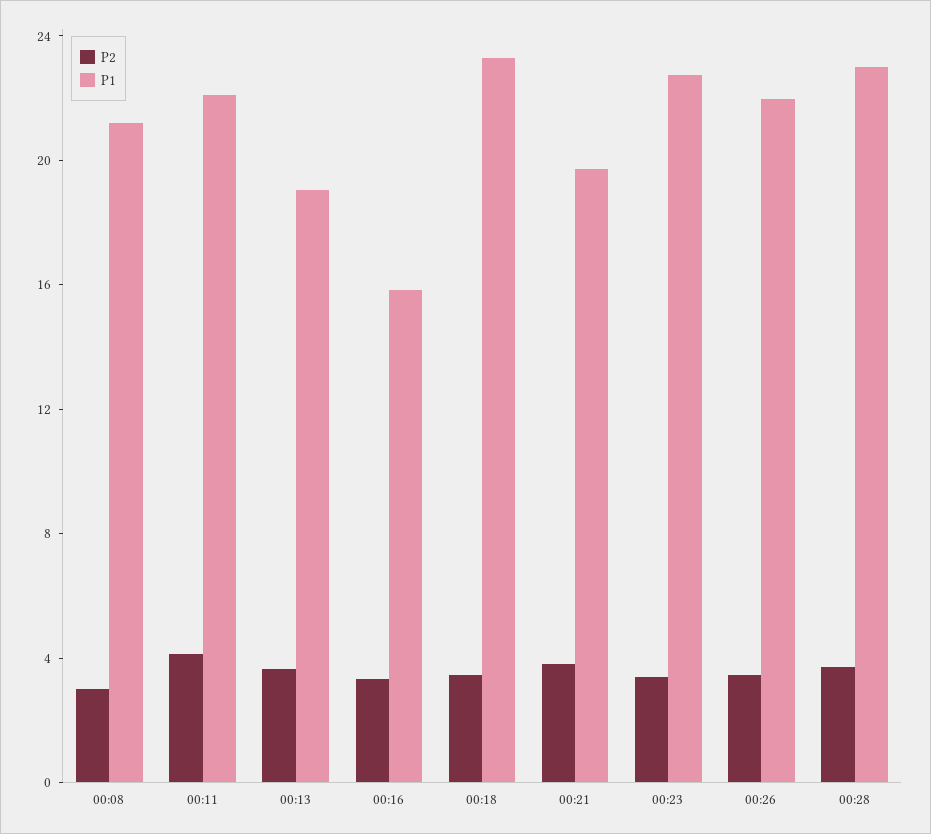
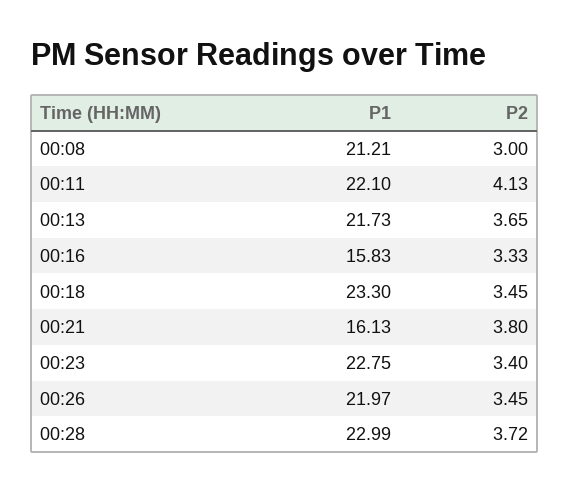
P1, 00:13: 19 -> 21.73
P1, 00:21: 20 -> 16.13

